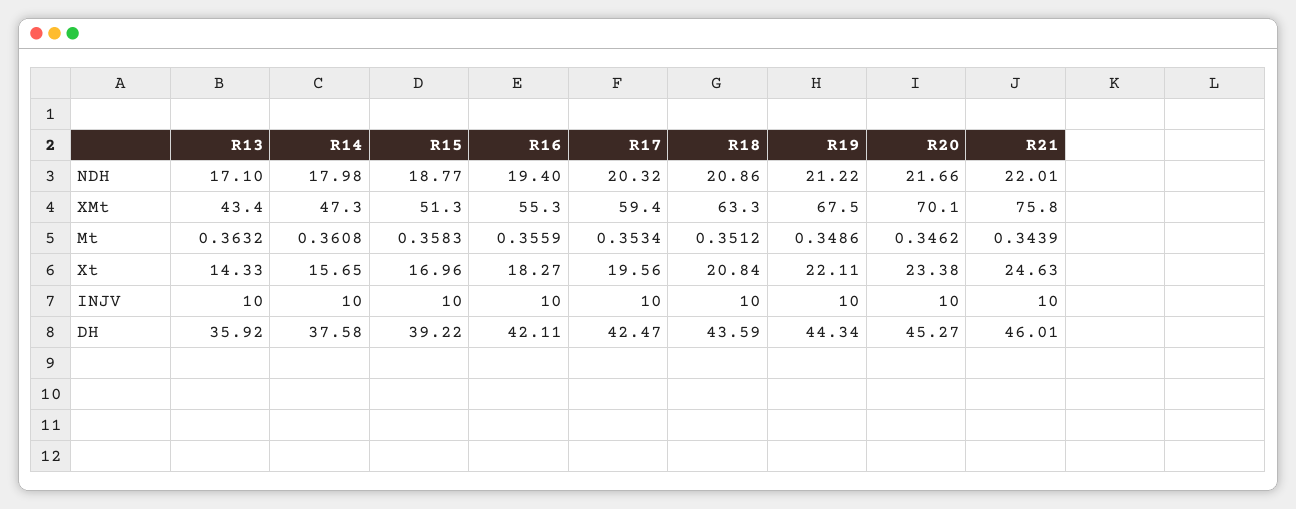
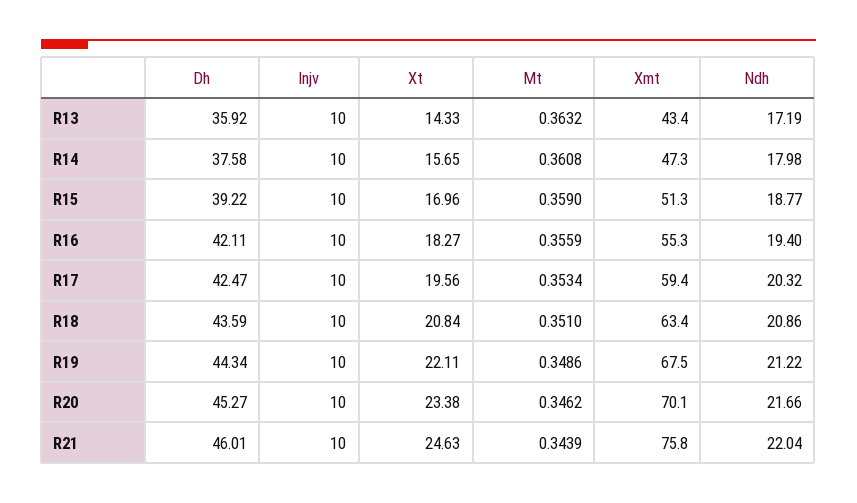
R13, NDH: 17.1 -> 17.19
R21, NDH: 22.01 -> 22.04
R18, XMt: 63.3 -> 63.4
R15, Mt: 0.3583 -> 0.359
R18, Mt: 0.3512 -> 0.351

